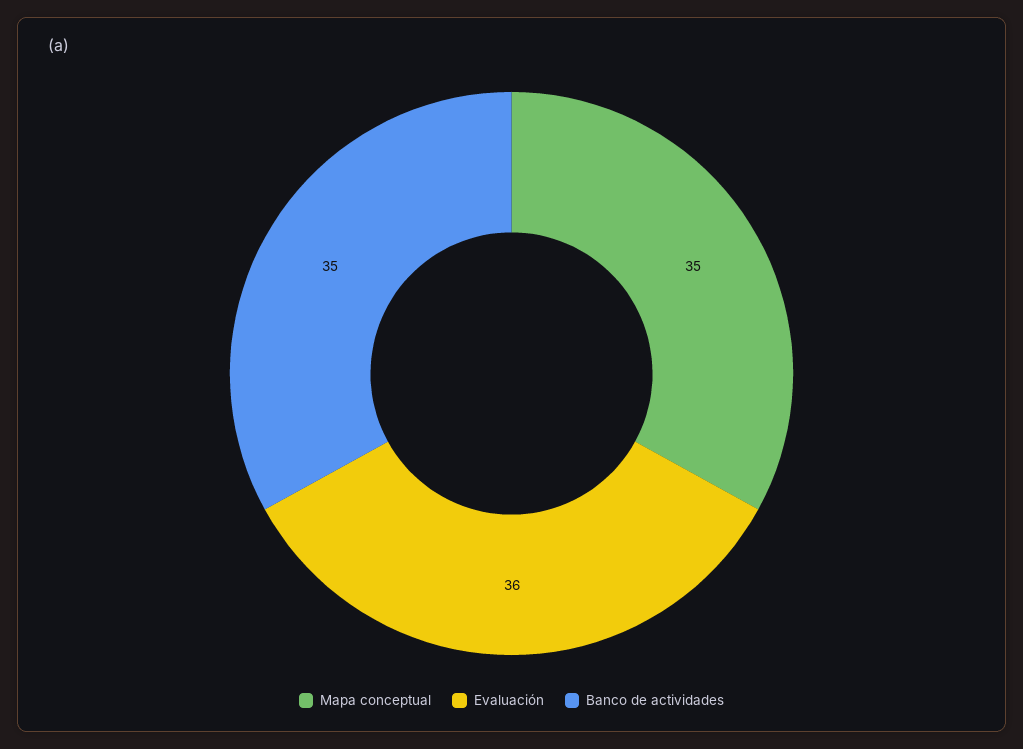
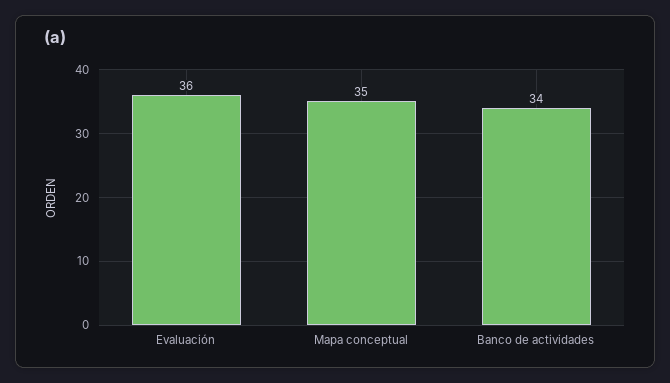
Banco de actividades: 35 -> 34

